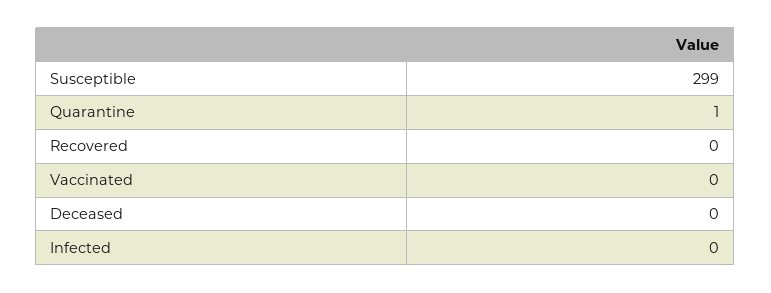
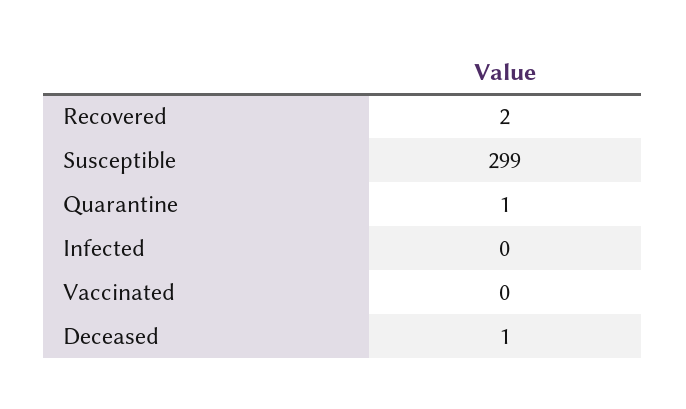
Recovered: 0 -> 2
Deceased: 0 -> 1

